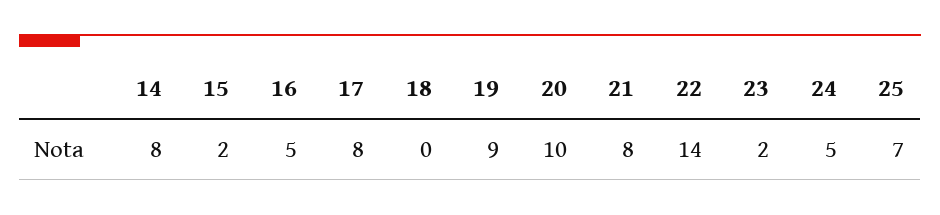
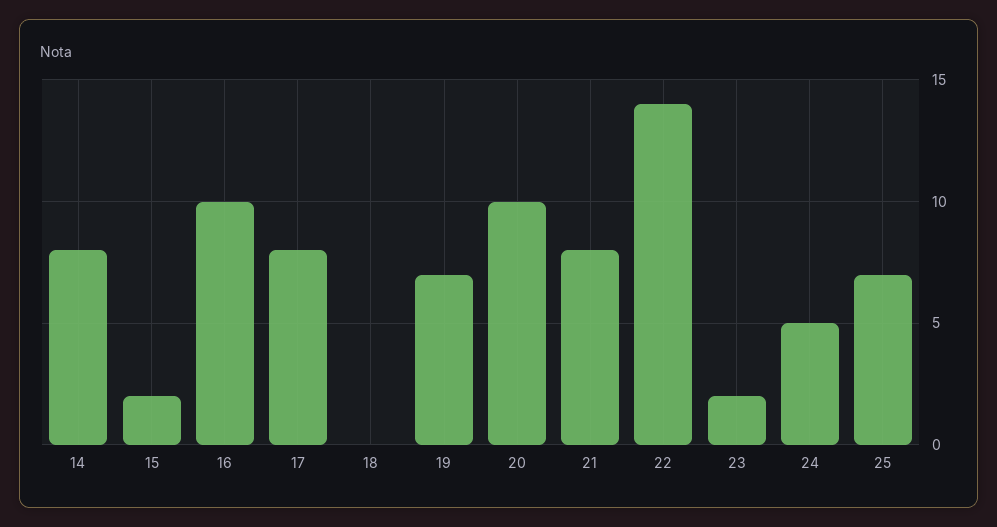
16: 5 -> 10
19: 9 -> 7

